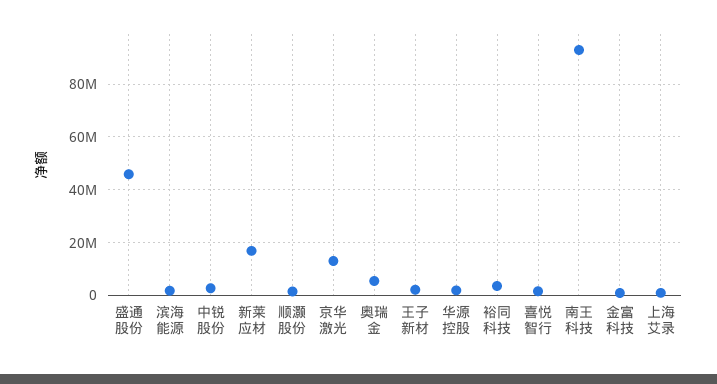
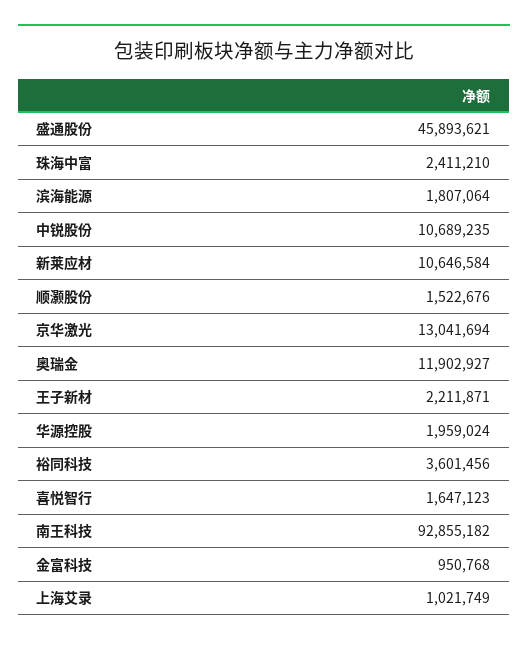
中锐股份: 2500000 -> 10689235
新莱应材: 17500000 -> 10646584
奥瑞金: 5000000 -> 11902927
珠海中富: none -> 2411210

